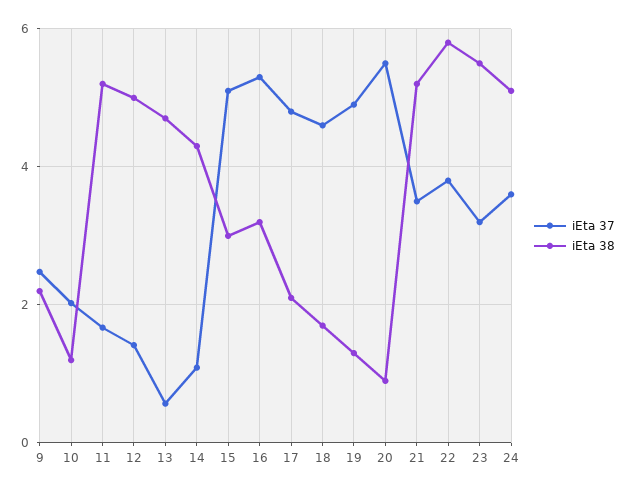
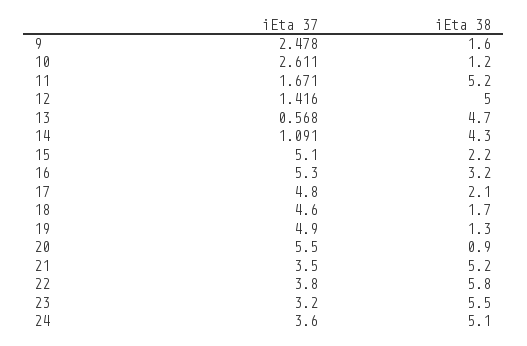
iEta 38, 9: 2.2 -> 1.6
iEta 37, 10: 2 -> 2.611
iEta 38, 15: 3 -> 2.2

